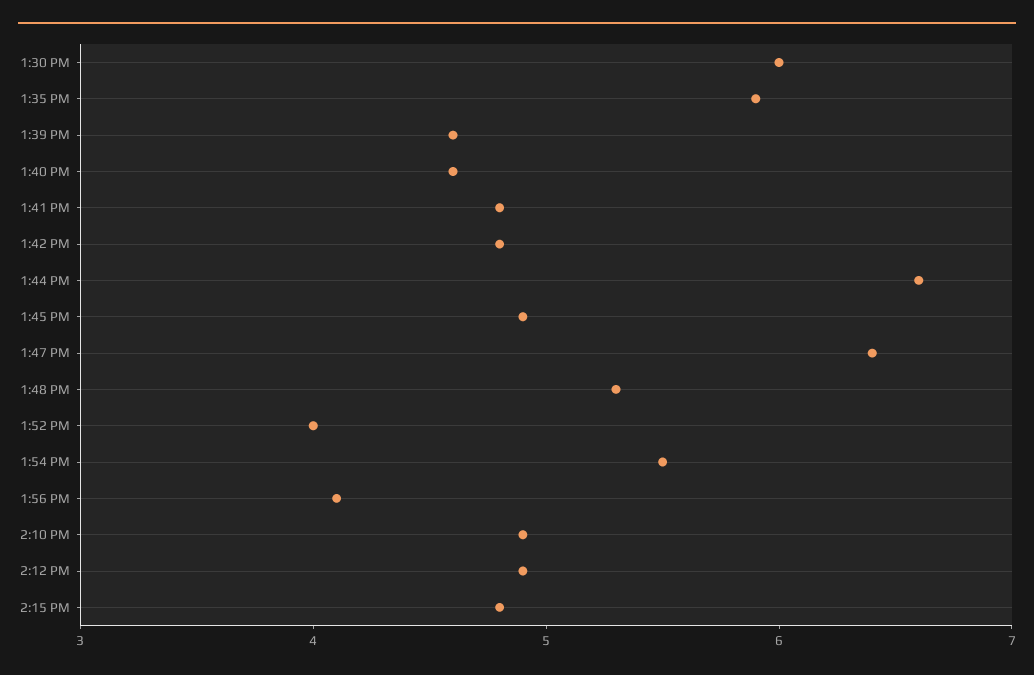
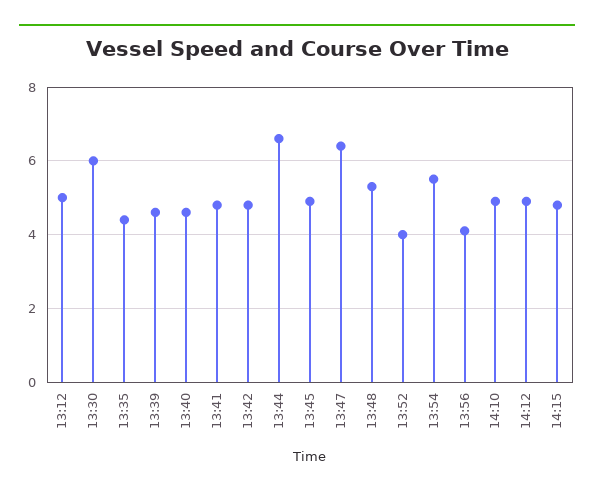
1:35 PM: 5.9 -> 4.5
13:12: none -> 5

